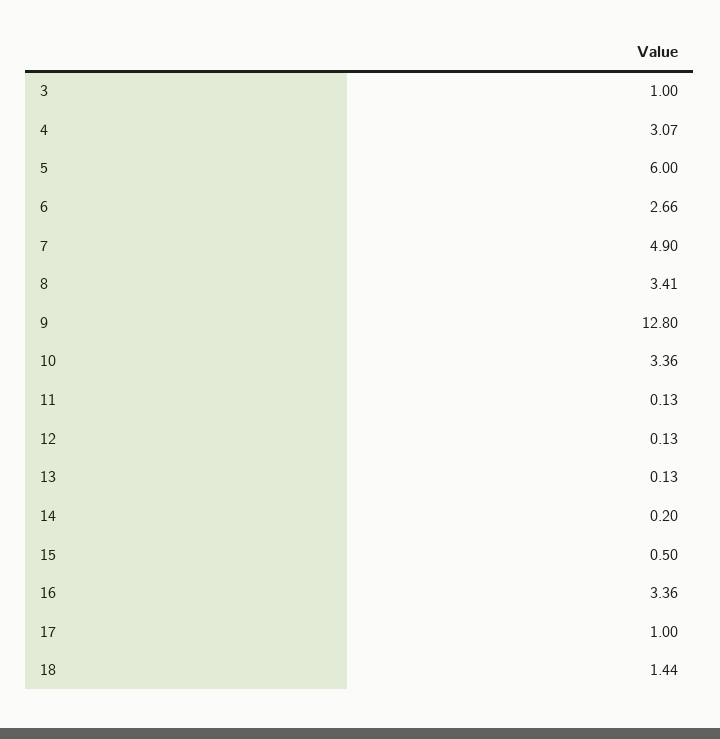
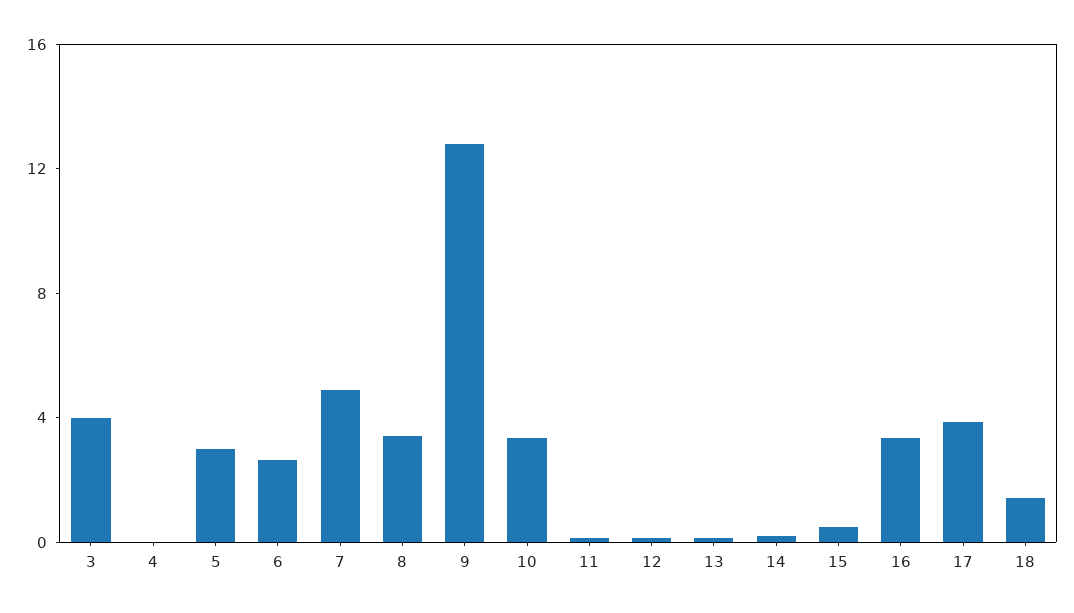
3: 1 -> 4
4: 3.07 -> 0
5: 6 -> 3
17: 1 -> 4

